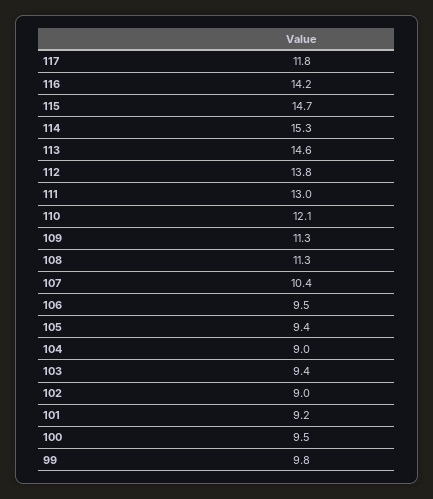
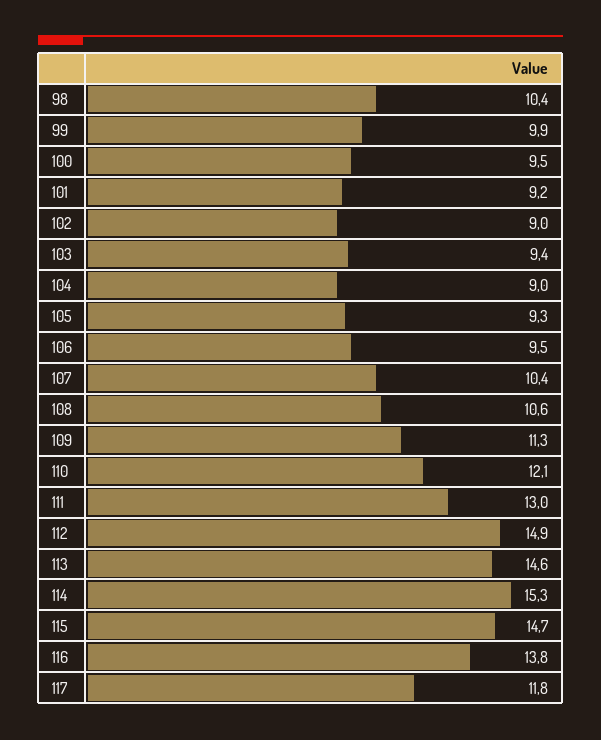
116: 14.2 -> 13.8
112: 13.8 -> 14.9
108: 11.3 -> 10.6
105: 9.4 -> 9.3
99: 9.8 -> 9.9
98: none -> 10.4

